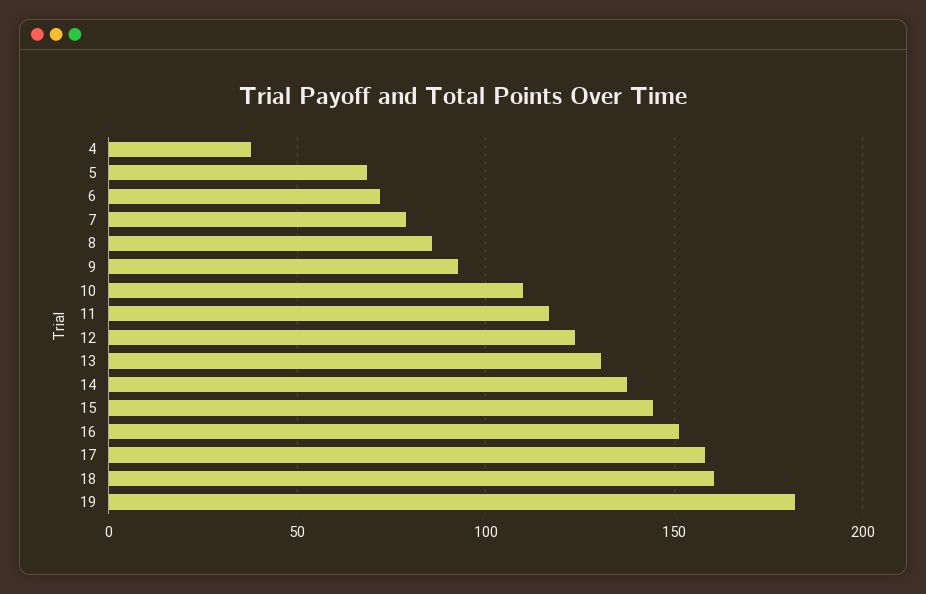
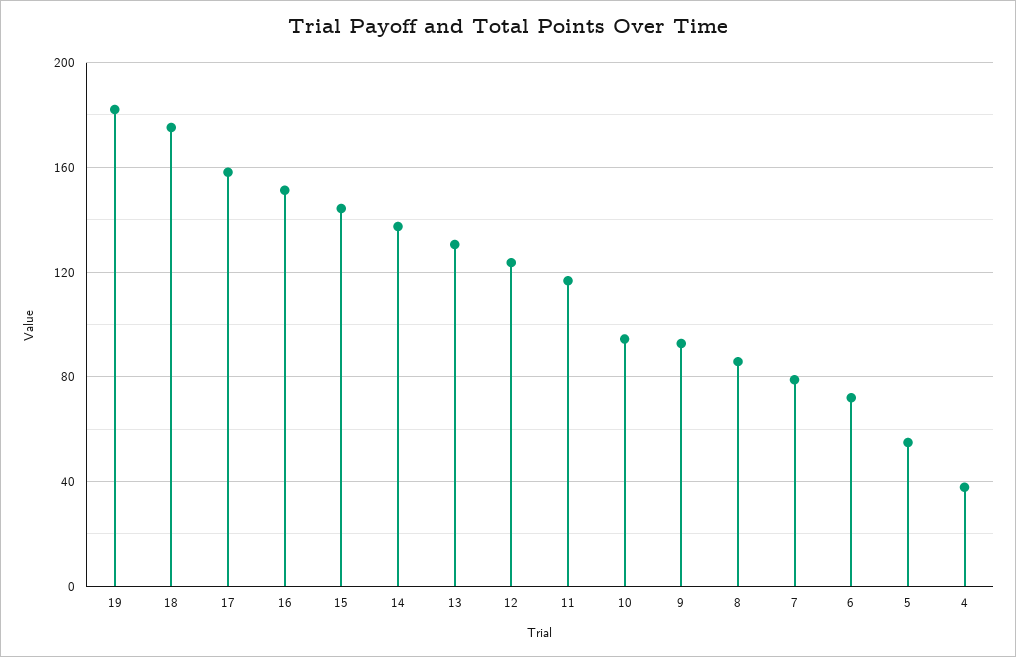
5: 70 -> 55
10: 110 -> 95
18: 160 -> 175

